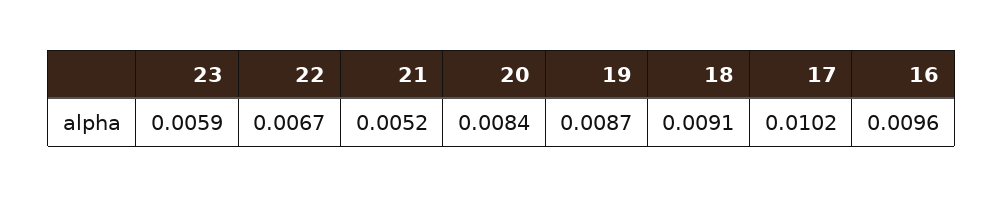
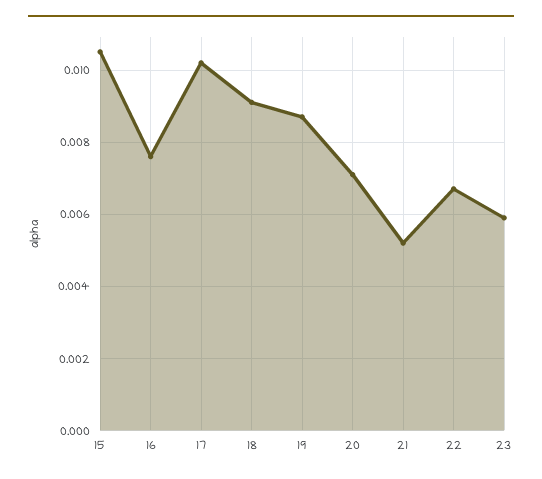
20: 0.0084 -> 0.007
16: 0.0096 -> 0.0075
15: none -> 0.0105

